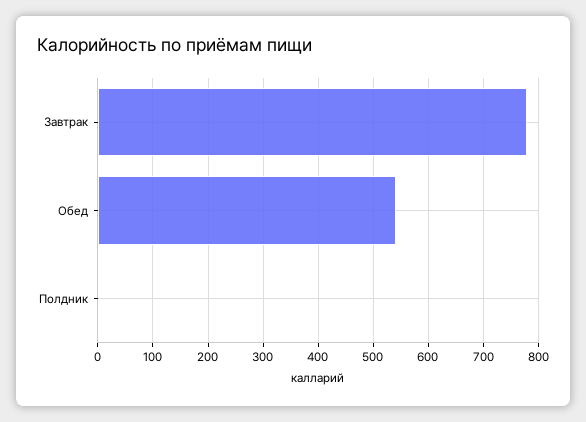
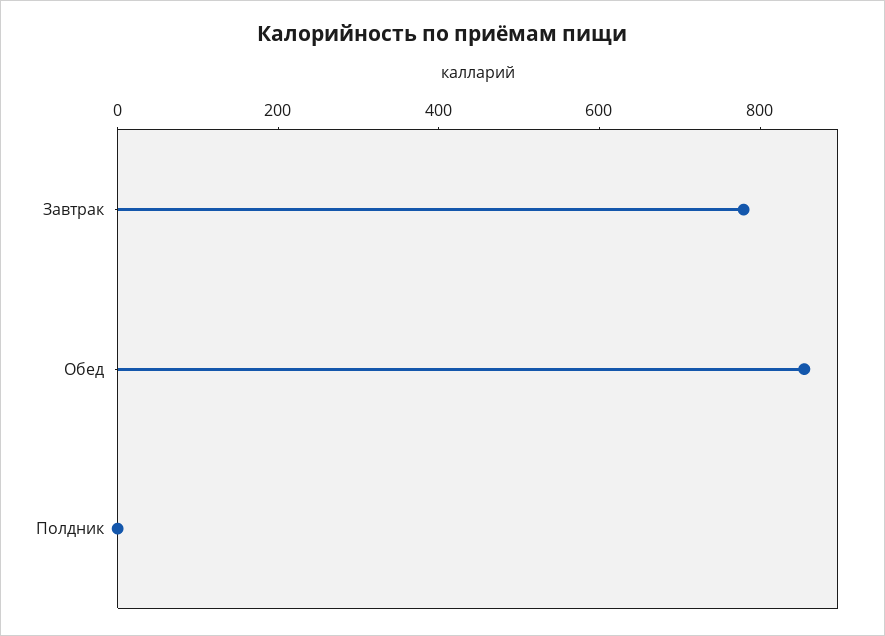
Обед: 540 -> 850

